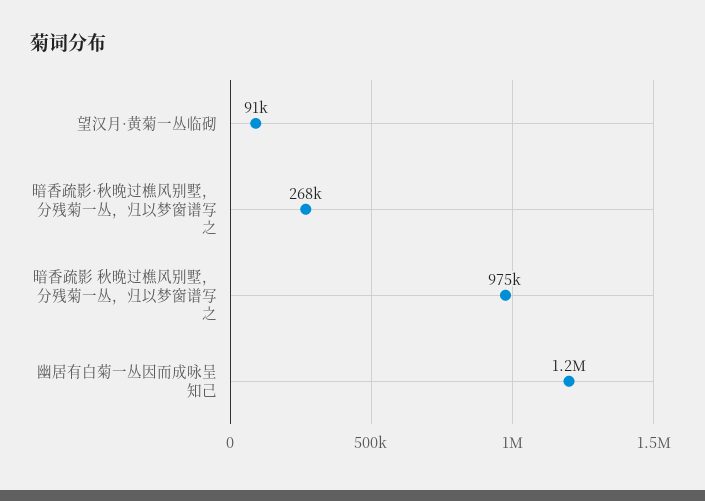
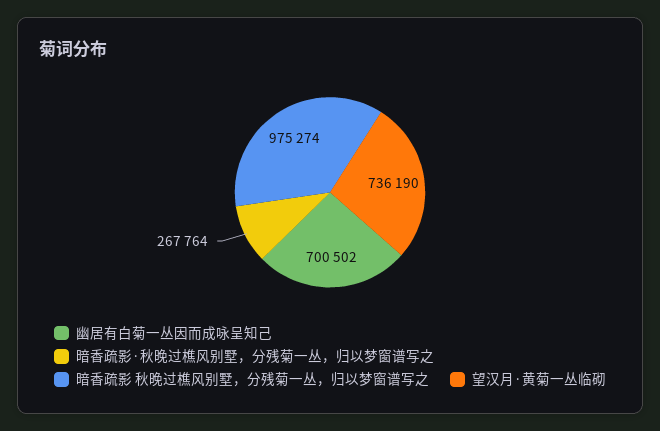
望汉月·黄菊一丛临砌: 91000 -> 736190
幽居有白菊一丛因而成咏呈知己: 1200000 -> 700502

